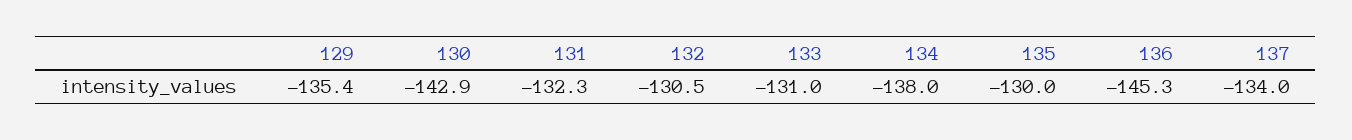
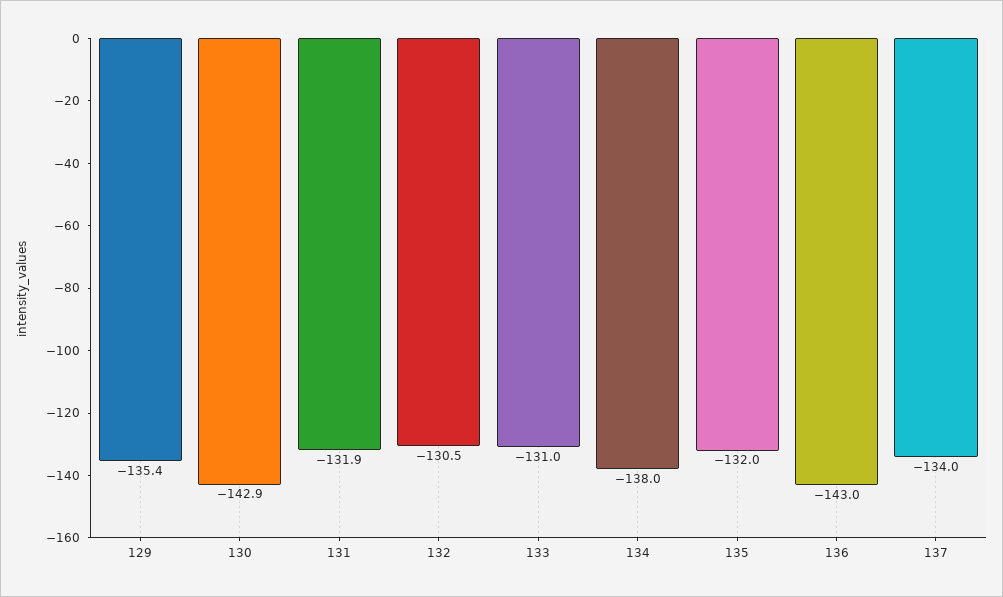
131: -132.3 -> -131.9
135: -130 -> -132
136: -145.3 -> -143

